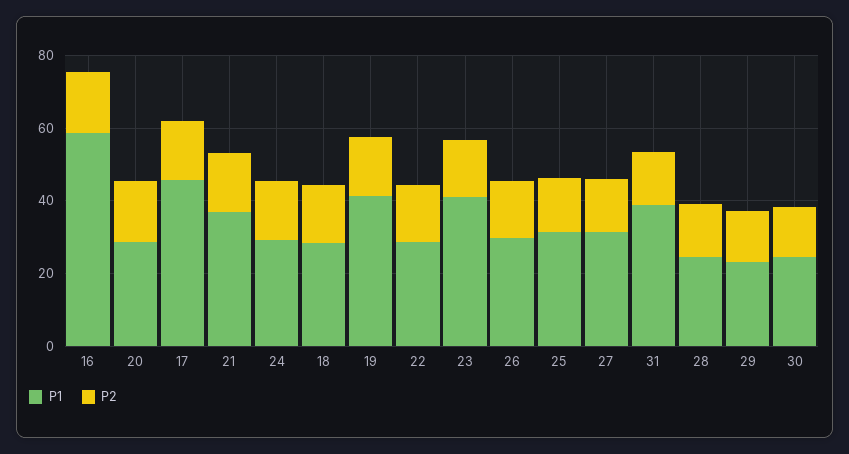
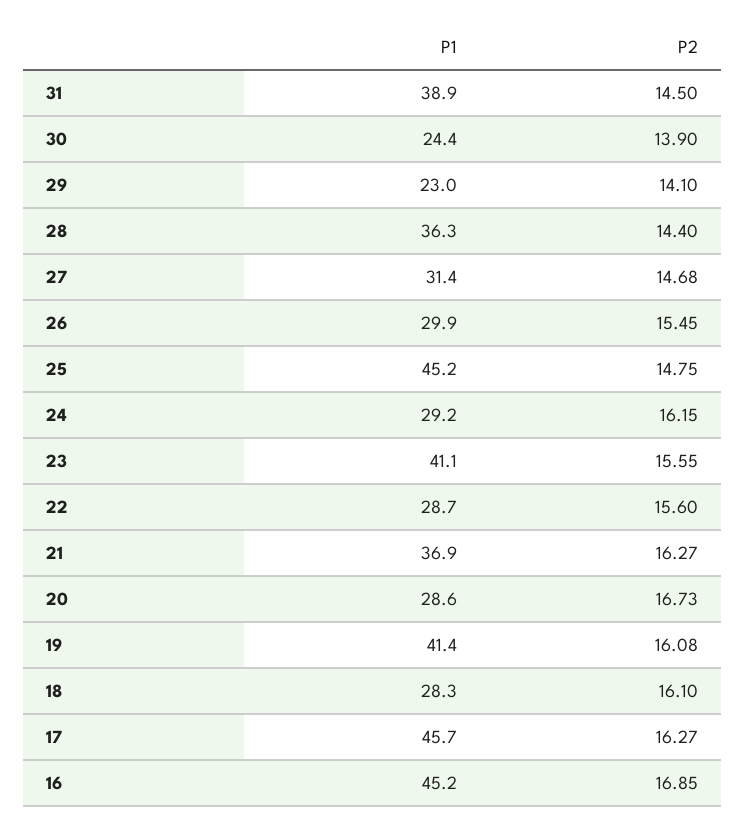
P1, 16: 60 -> 45.2
P1, 25: 30 -> 45.2
P1, 28: 25 -> 36.3

